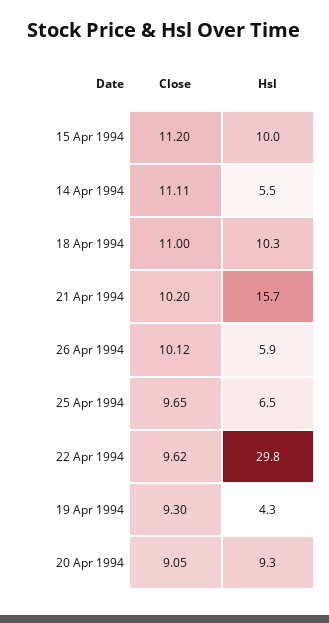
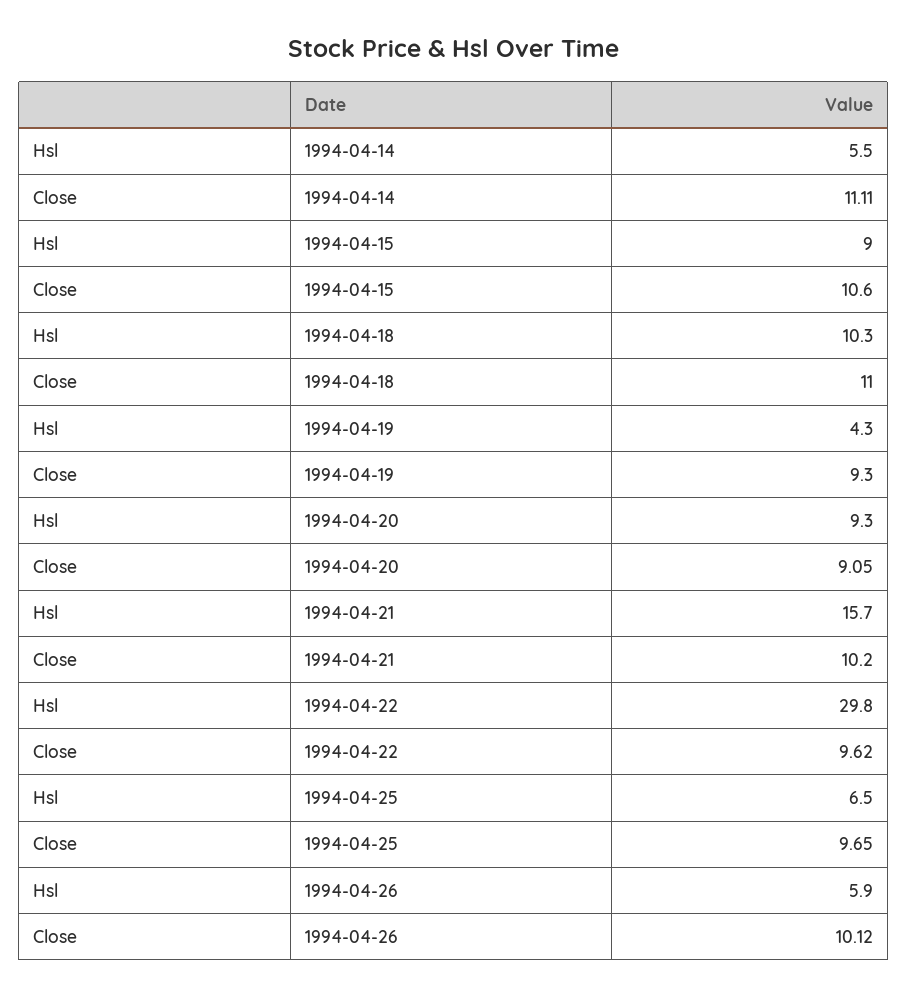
Close, 15 Apr 1994: 11.2 -> 10.6
Hsl, 15 Apr 1994: 10 -> 9

